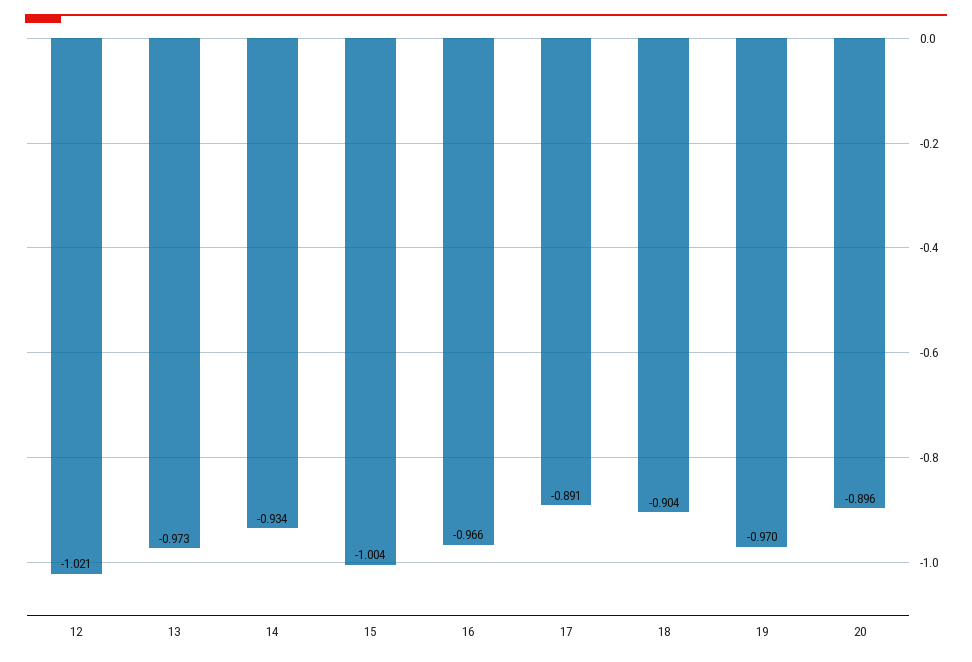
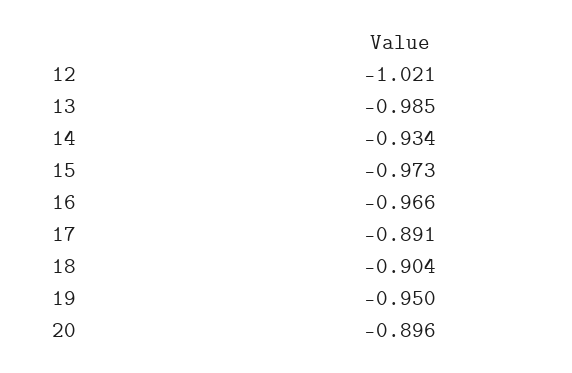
13: -0.973 -> -0.985
15: -1.004 -> -0.973
19: -0.97 -> -0.95

